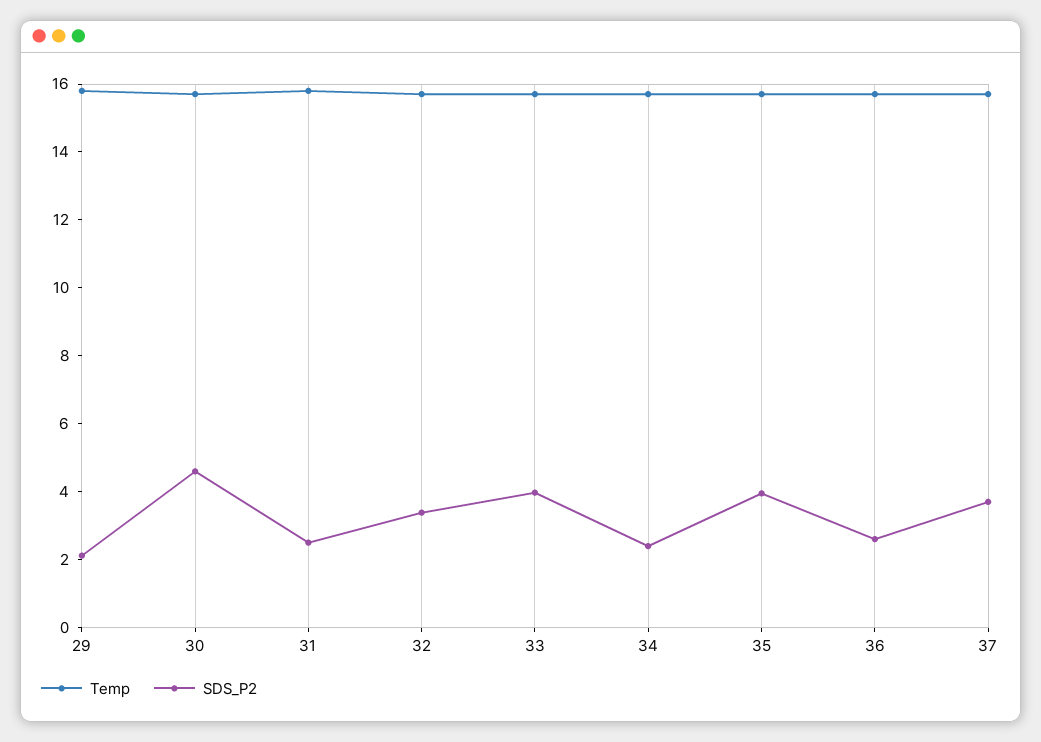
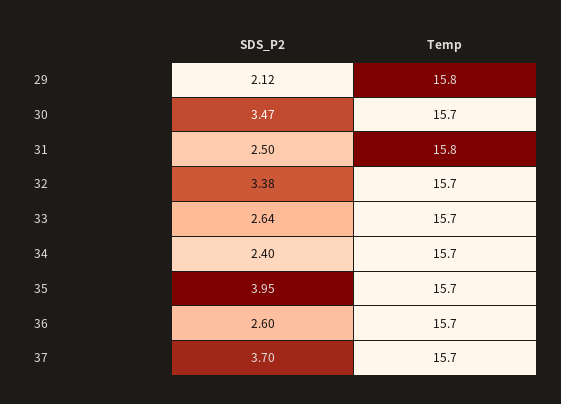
SDS_P2, 30: 4.5 -> 3.47
SDS_P2, 33: 4 -> 2.64

